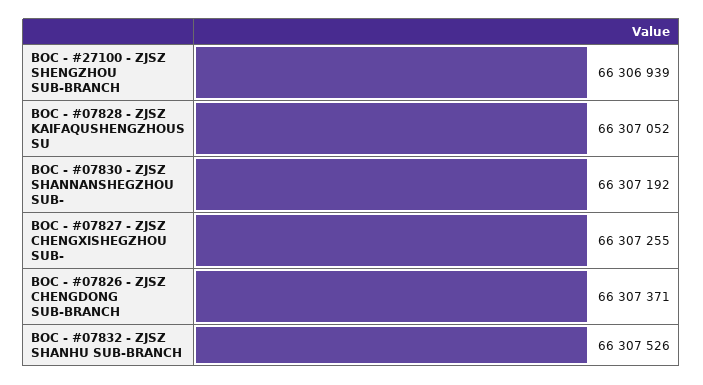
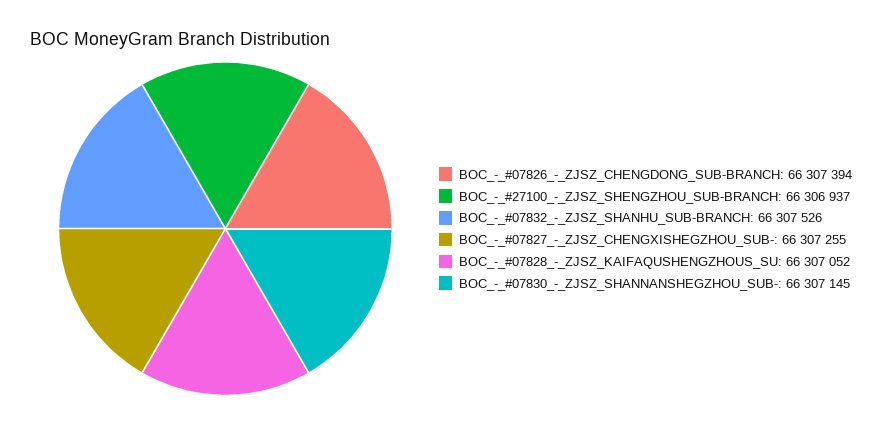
BOC - #27100 - ZJSZ SHENGZHOU SUB-BRANCH: 66306939 -> 66306937
BOC - #07830 - ZJSZ SHANNANSHEGZHOU SUB-: 66307192 -> 66307145
BOC - #07826 - ZJSZ CHENGDONG SUB-BRANCH: 66307371 -> 66307394

